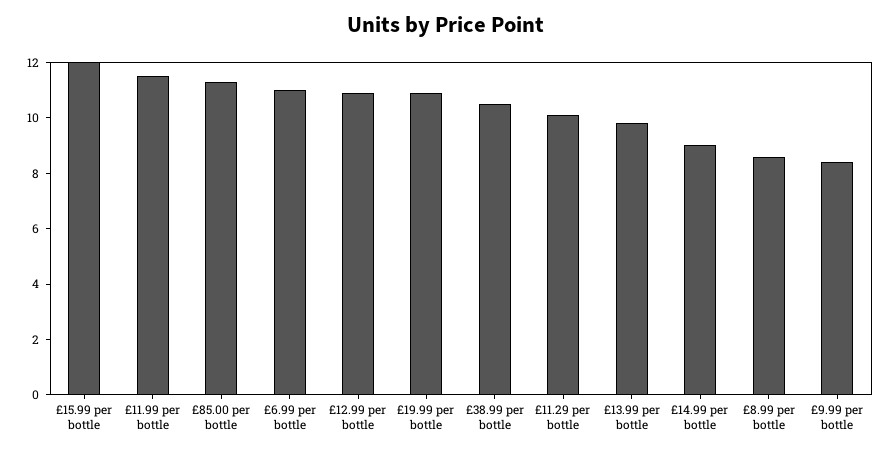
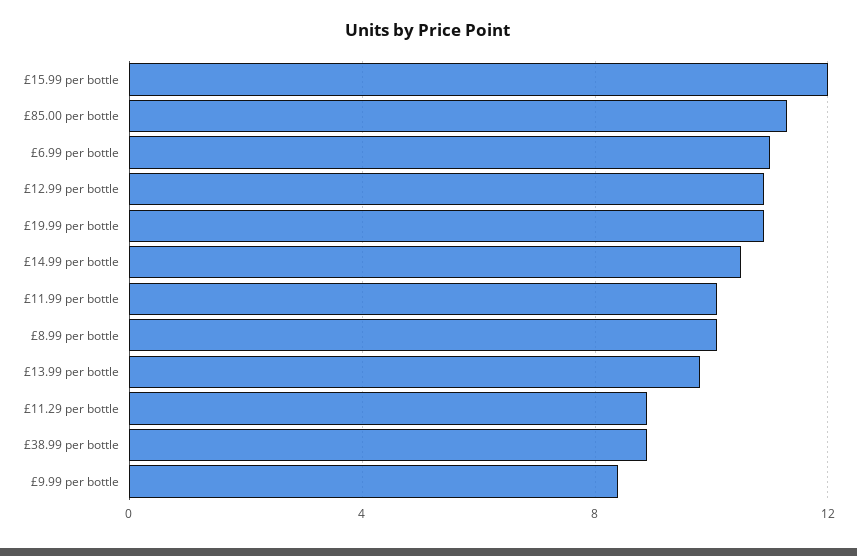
£11.99 per bottle: 11.5 -> 10
£38.99 per bottle: 10.5 -> 9
£11.29 per bottle: 10 -> 9
£14.99 per bottle: 9 -> 10.5
£8.99 per bottle: 8.5 -> 10

